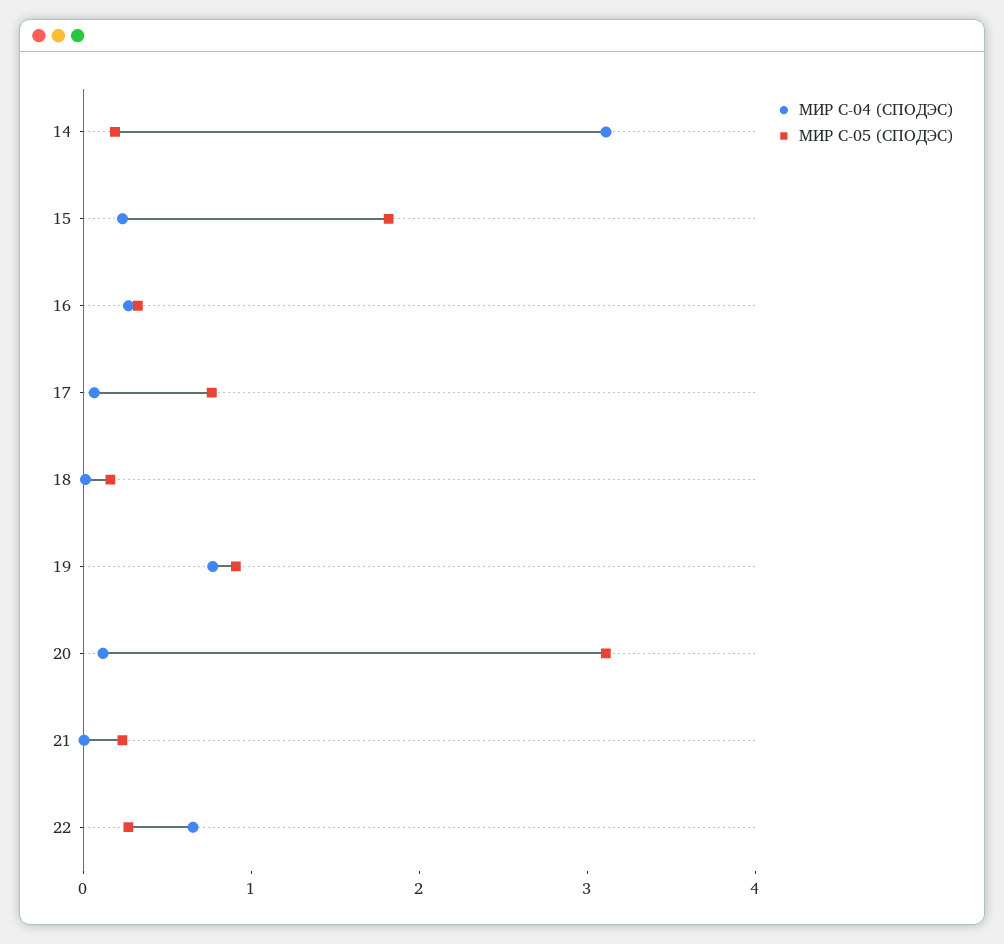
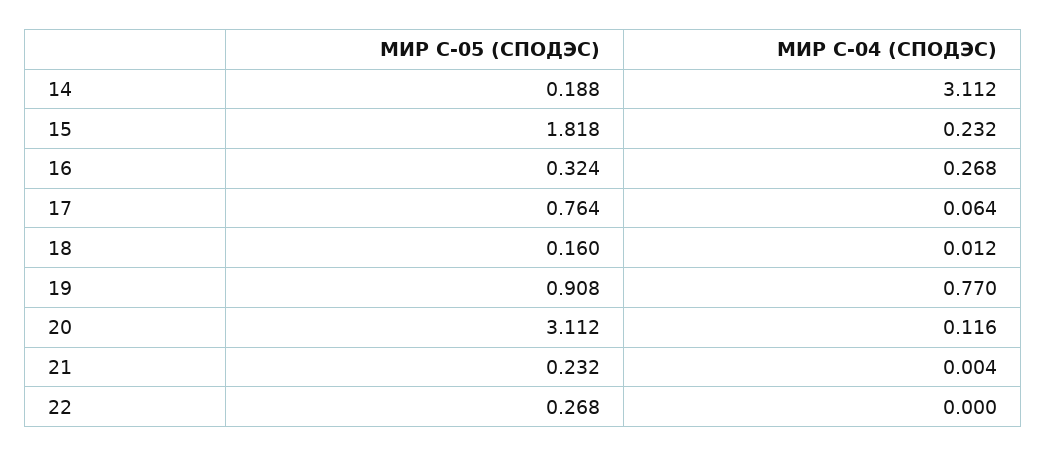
МИР С-04 (СПОДЭС), 22: 0.6 -> 0

